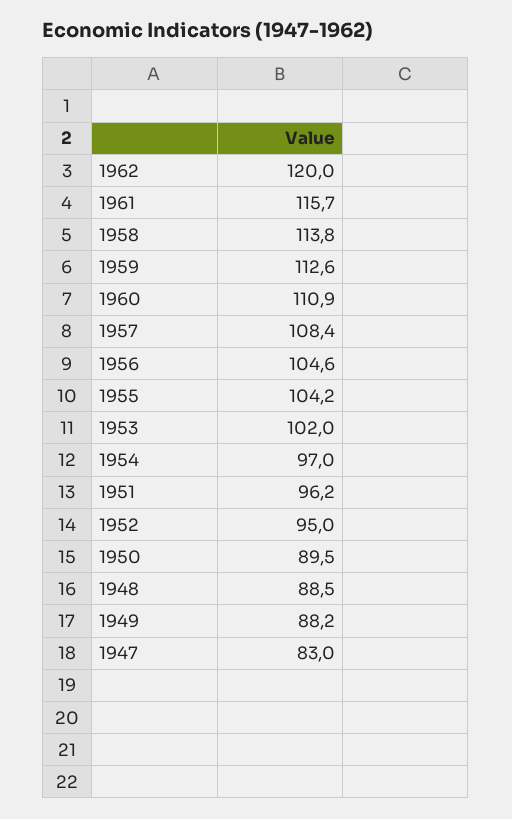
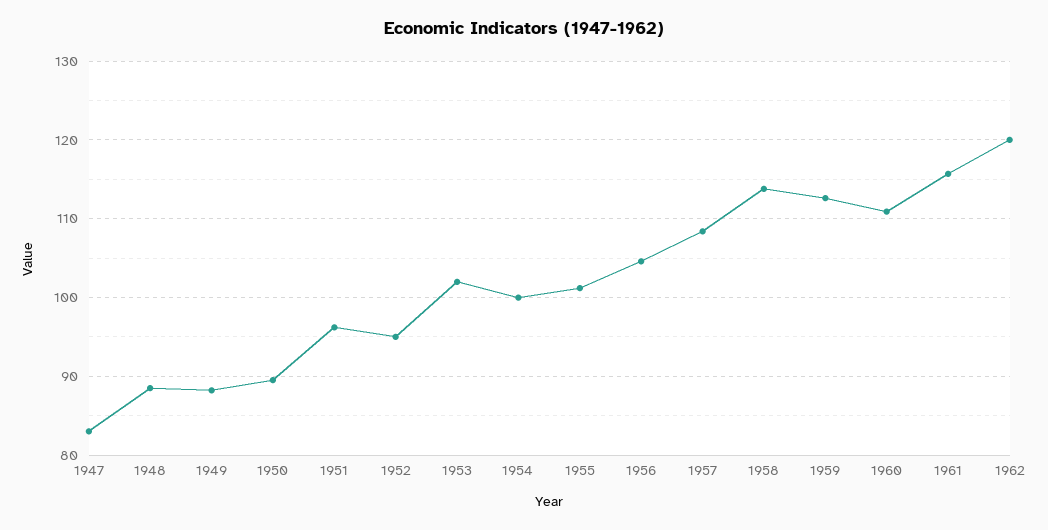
1955: 104.2 -> 101
1954: 97 -> 100

